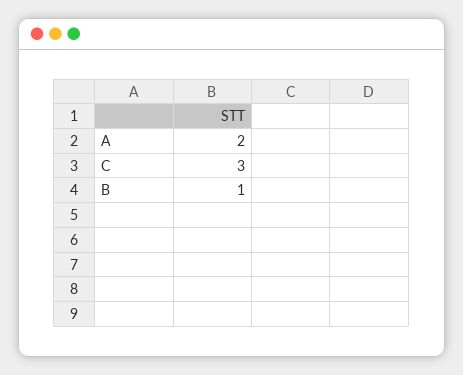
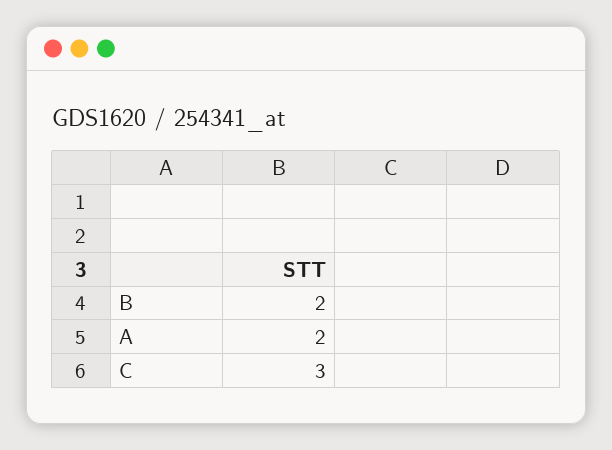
B: 1 -> 2

